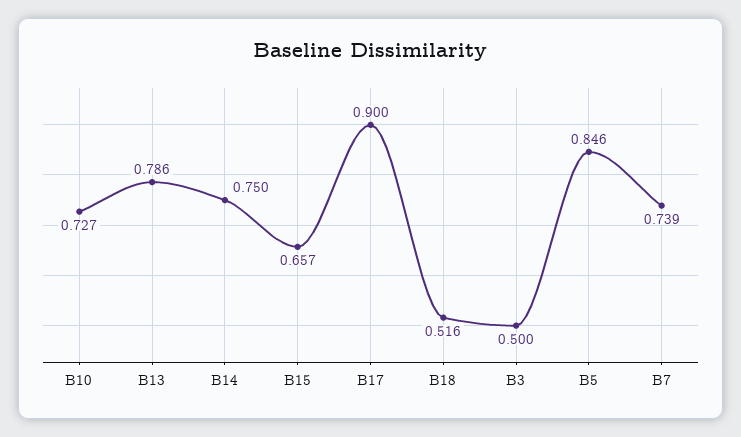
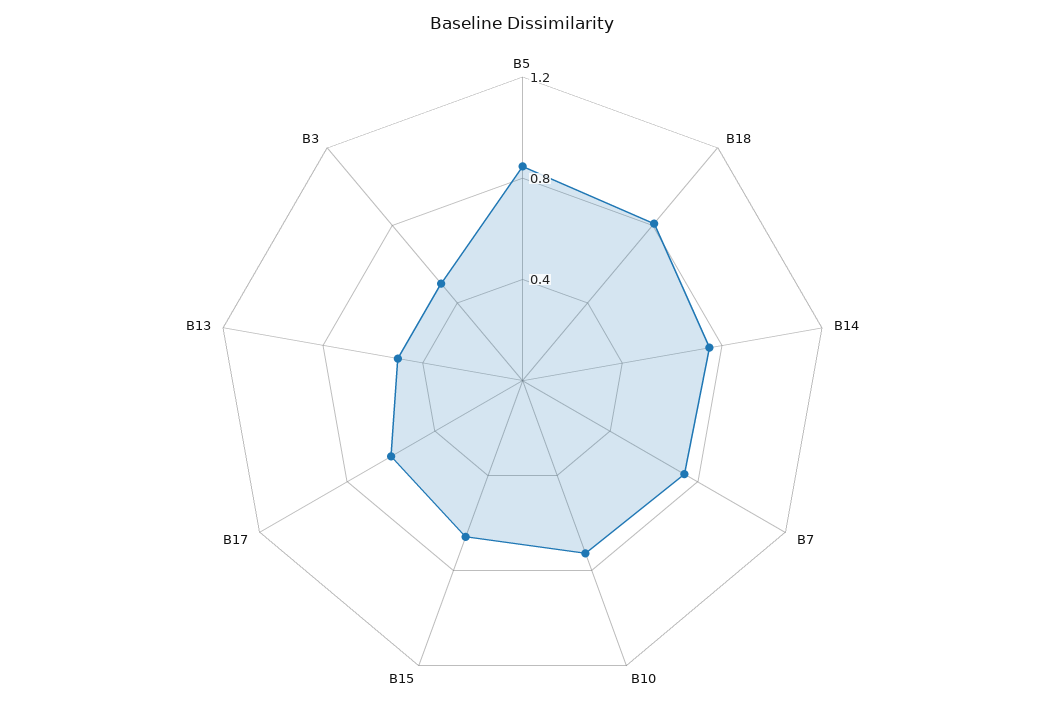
B13: 0.786 -> 0.5
B17: 0.9 -> 0.6
B18: 0.516 -> 0.8

